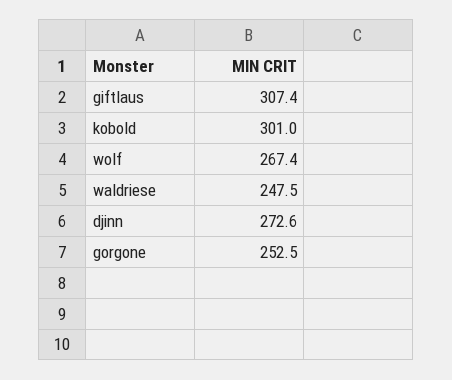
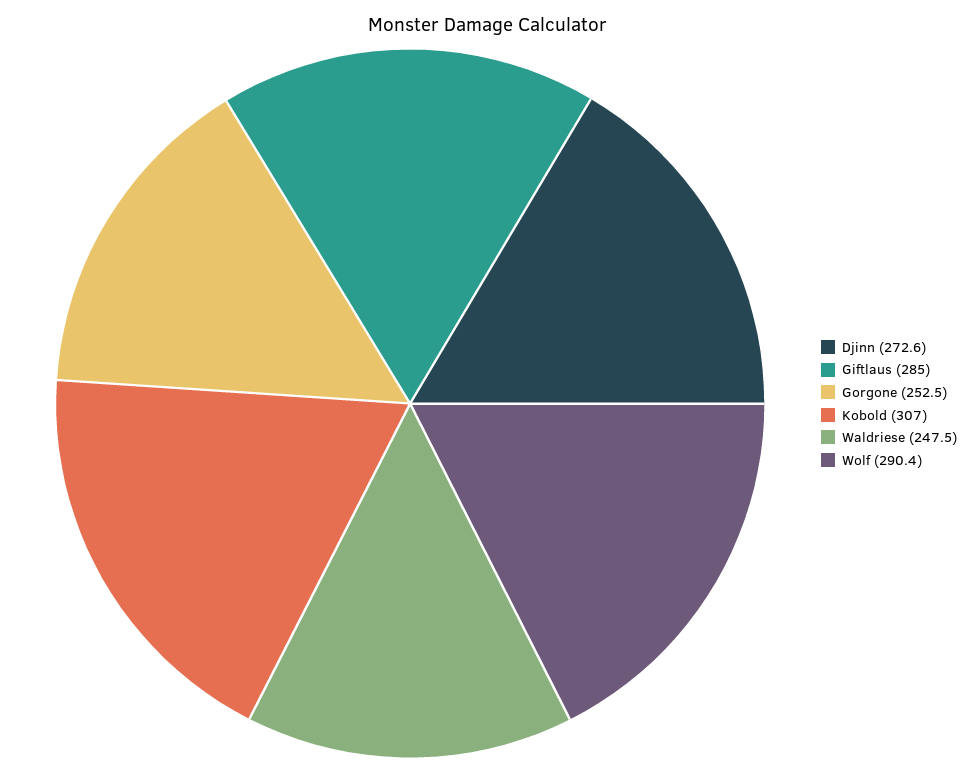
giftlaus: 307.4 -> 285
kobold: 301 -> 307
wolf: 267.4 -> 290.4

